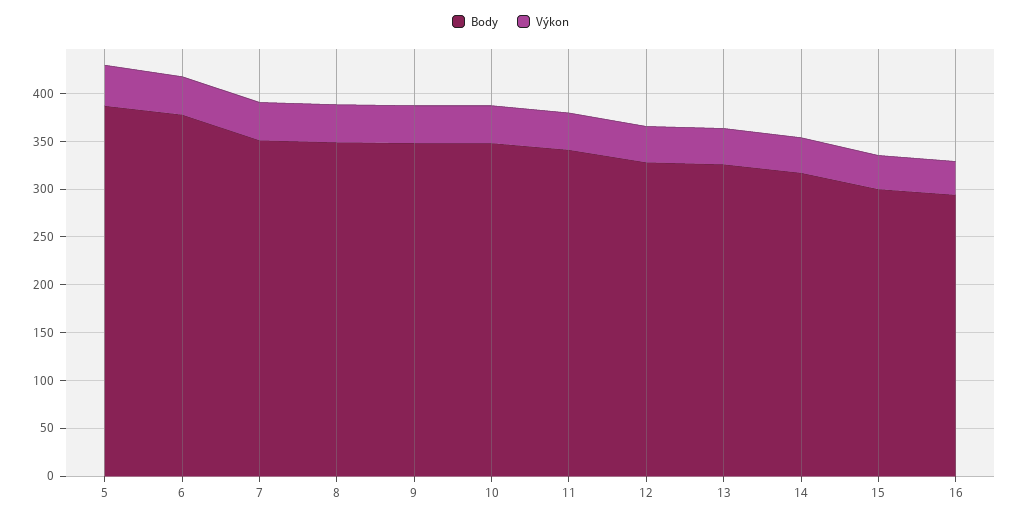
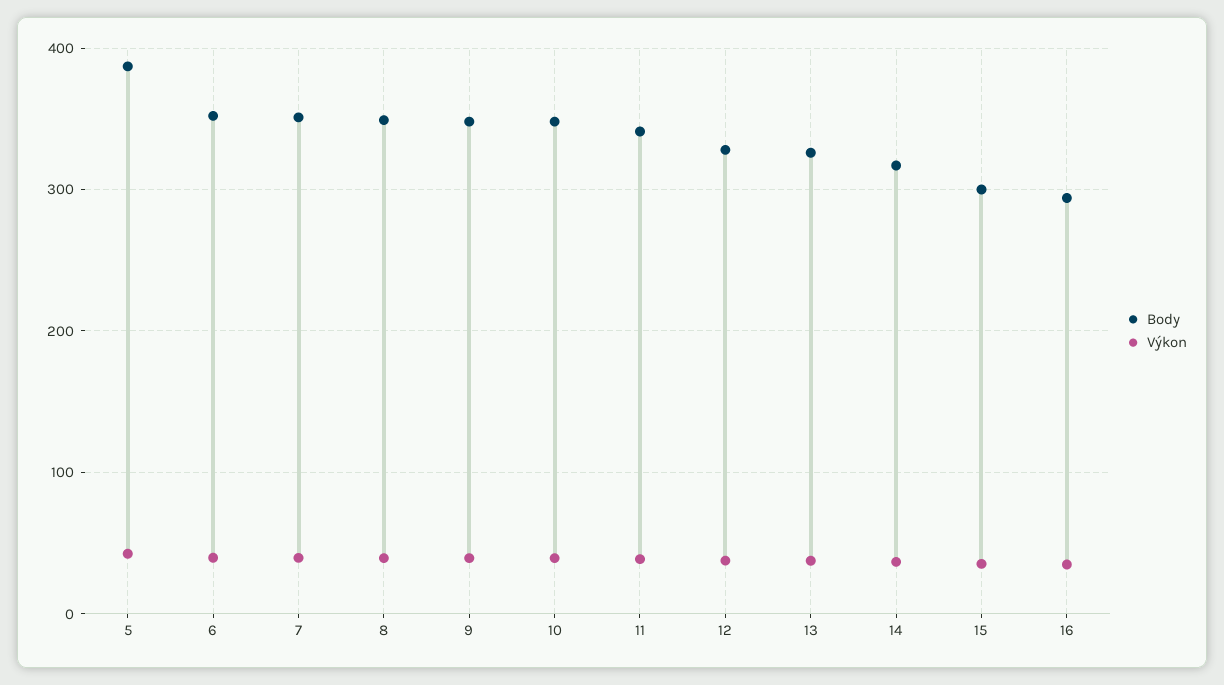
Body, 6: 380 -> 350

